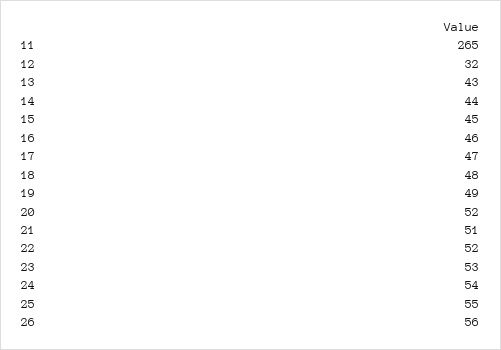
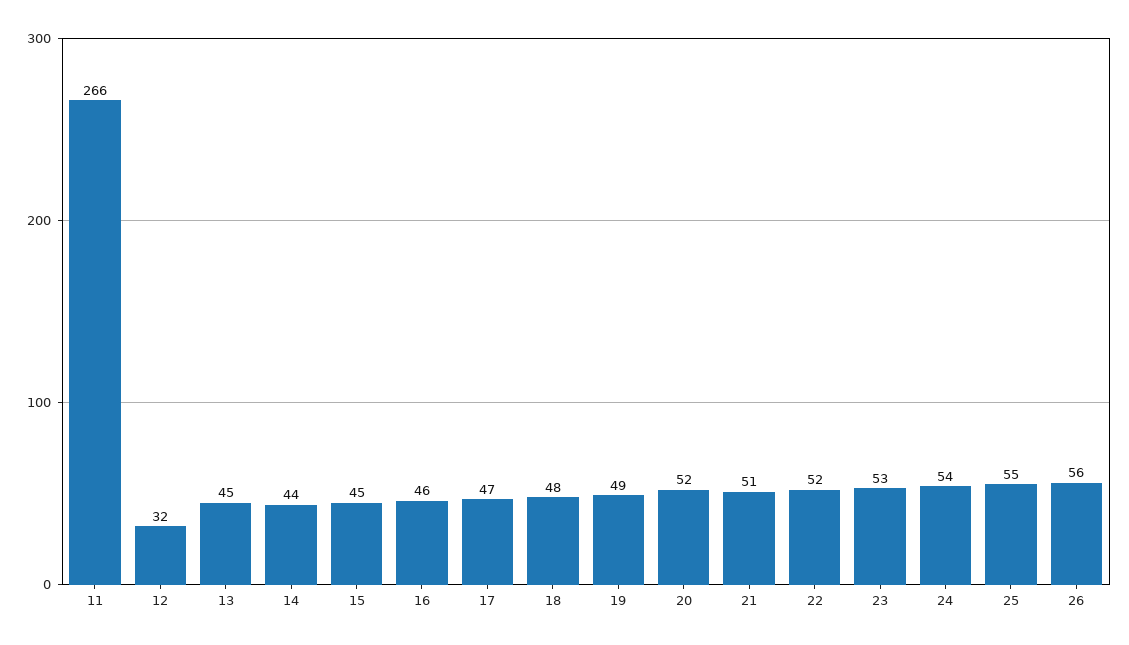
11: 265 -> 266
13: 43 -> 45

